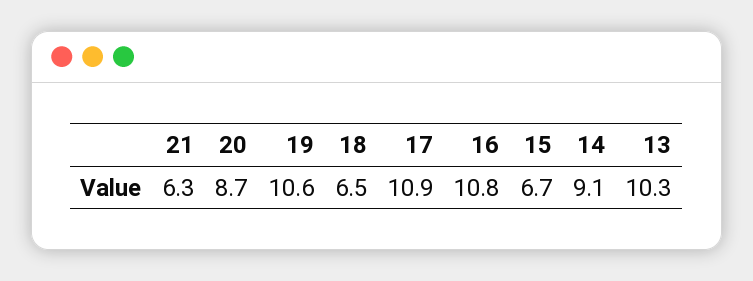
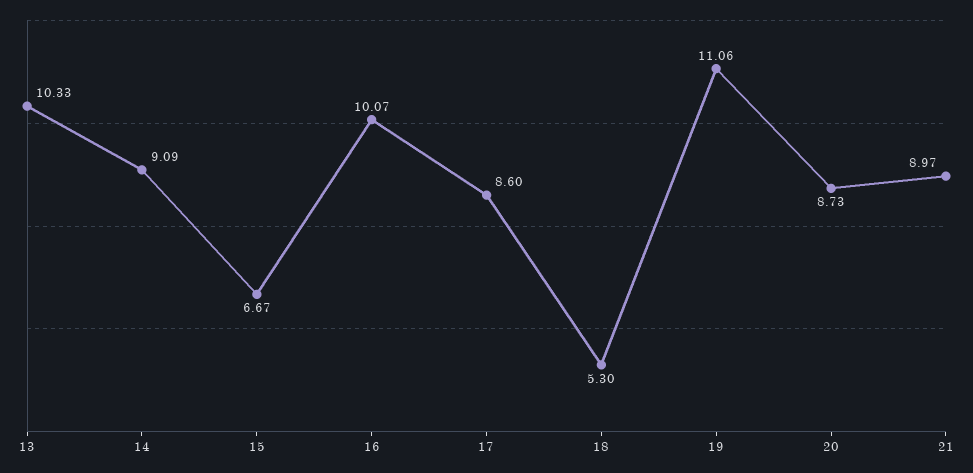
21: 6.3 -> 8.97
19: 10.6 -> 11.06
18: 6.5 -> 5.3
17: 10.9 -> 8.6
16: 10.8 -> 10.07

